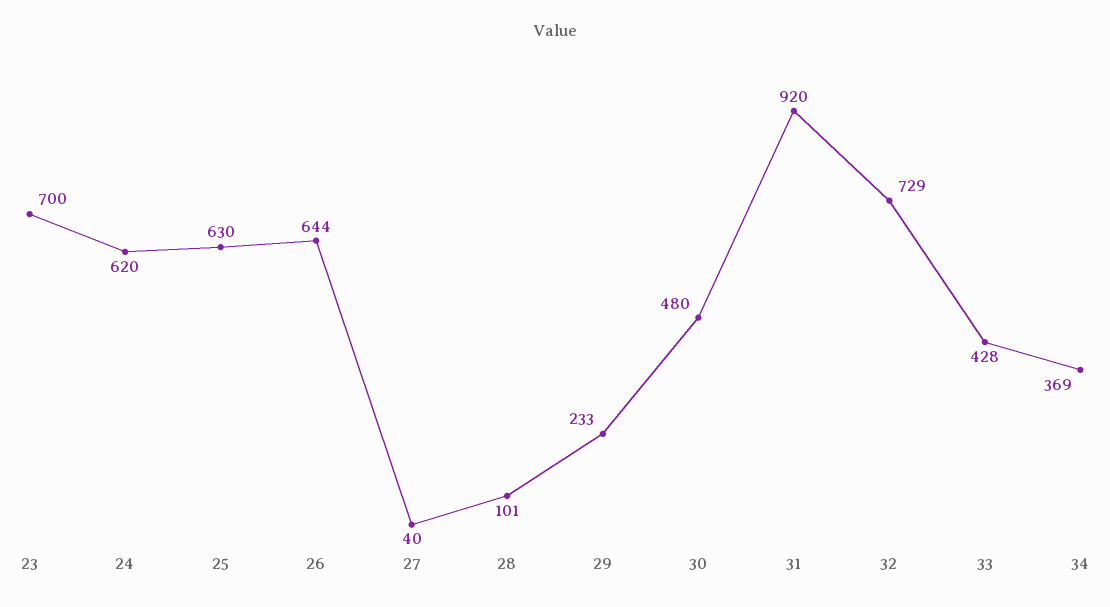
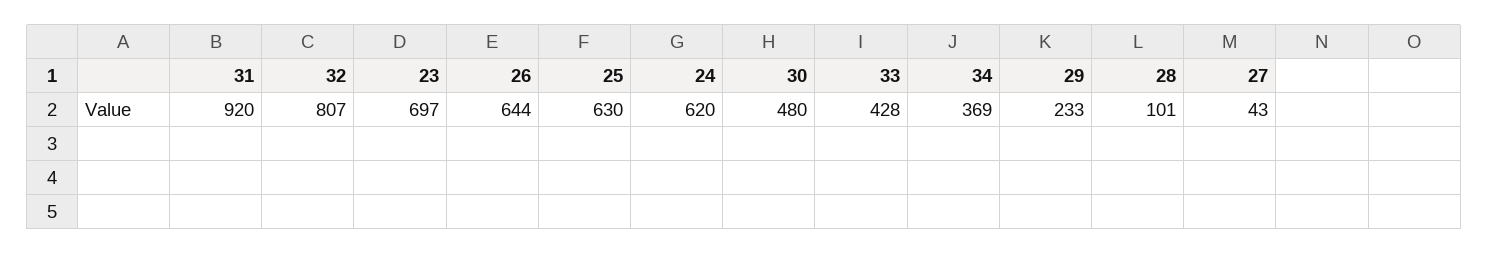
23: 700 -> 697
27: 40 -> 43
32: 729 -> 807

